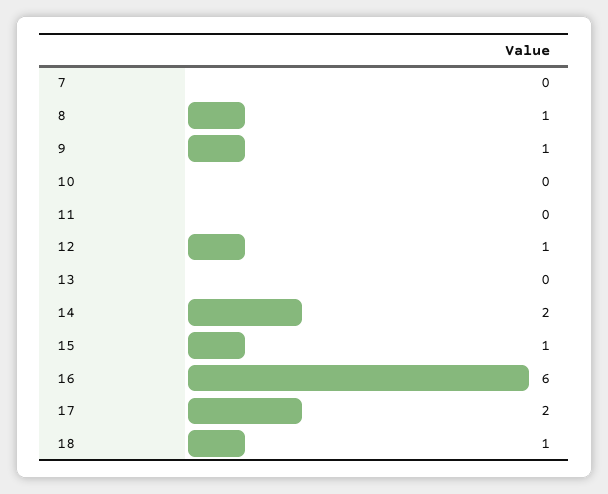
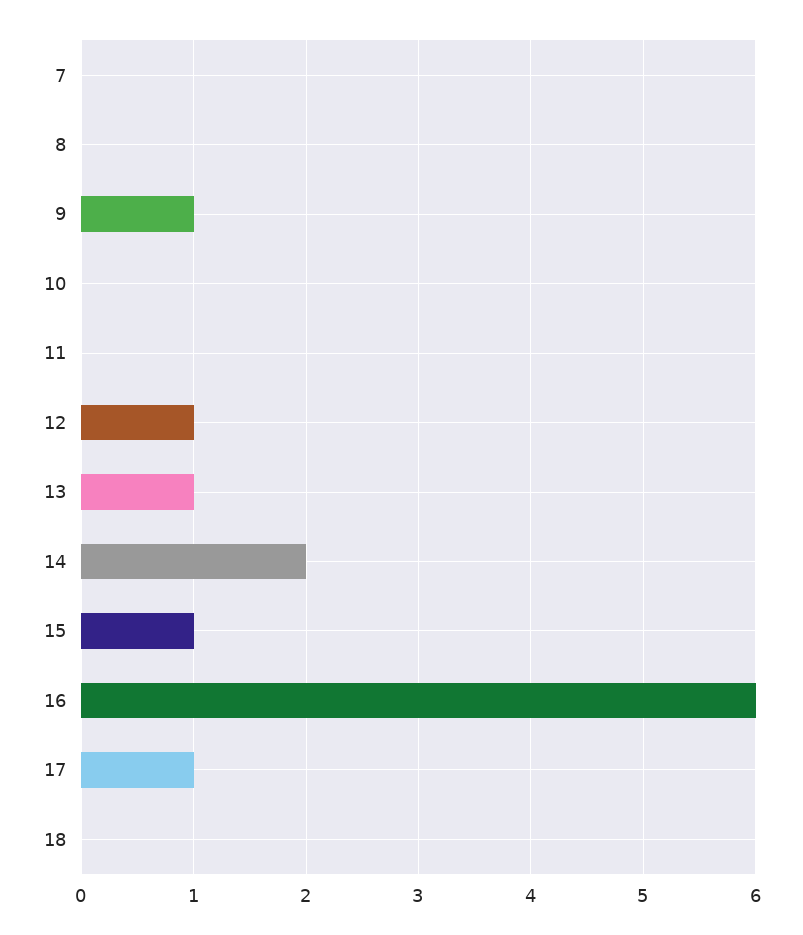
8: 1 -> 0
13: 0 -> 1
17: 2 -> 1
18: 1 -> 0

